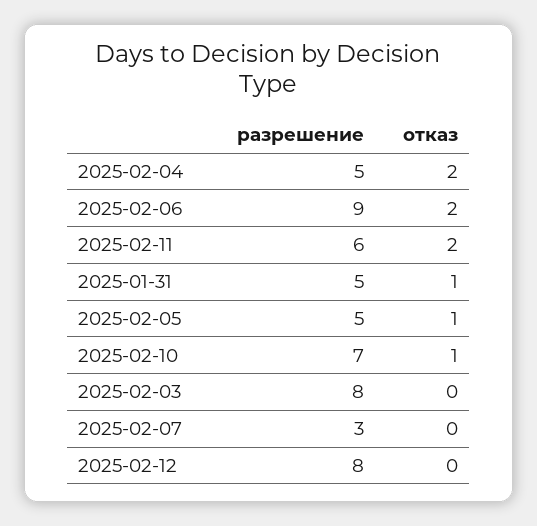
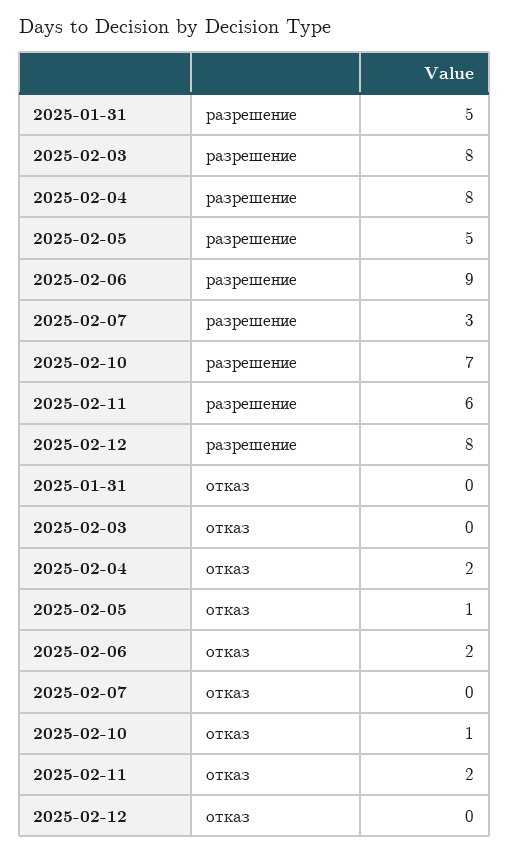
разрешение, 2025-02-04: 5 -> 8
отказ, 2025-01-31: 1 -> 0

